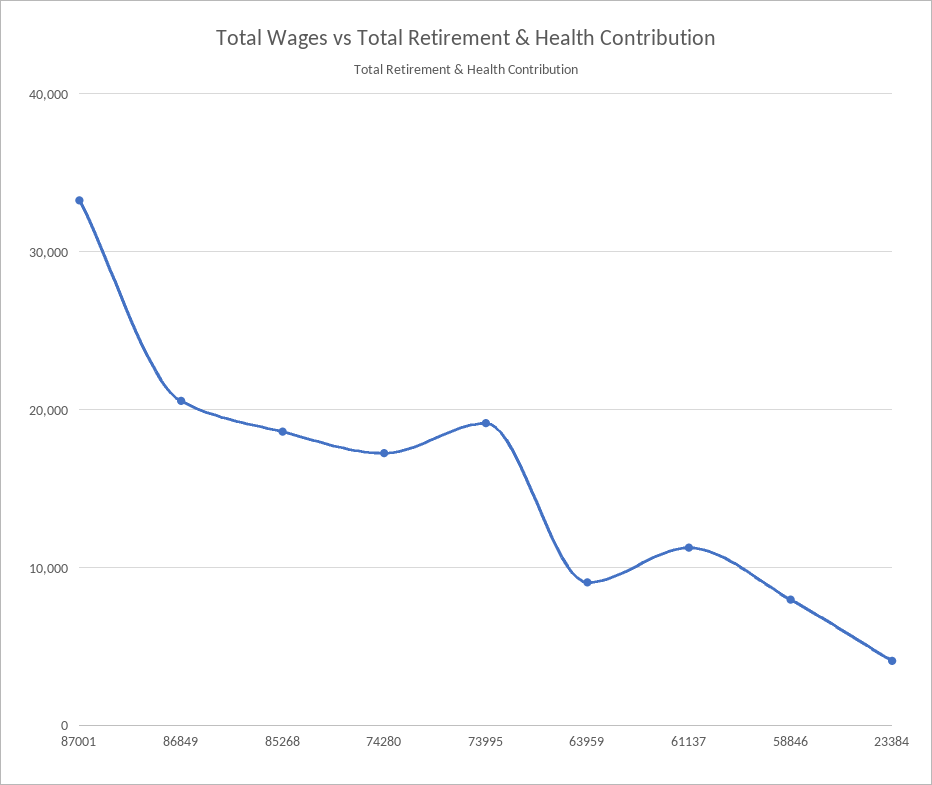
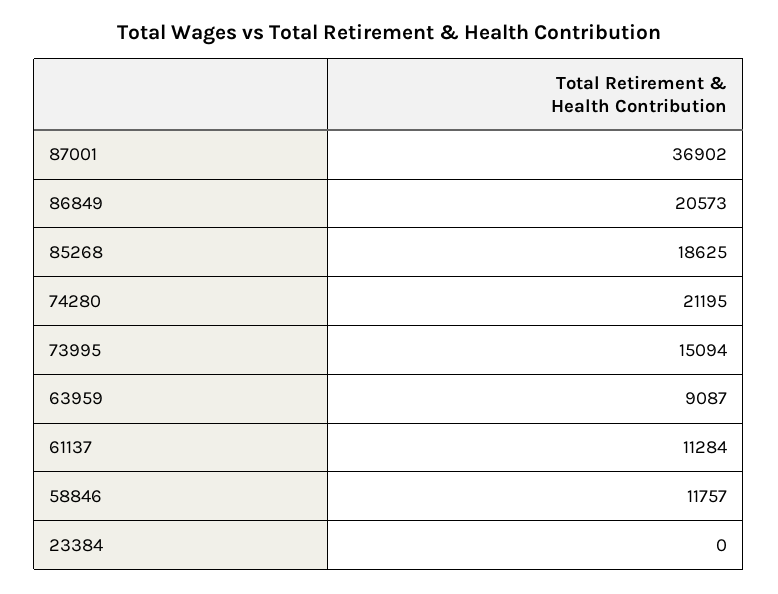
87001: 33000 -> 36902
74280: 17000 -> 21195
73995: 19000 -> 15094
58846: 8000 -> 11757
23384: 4000 -> 0

